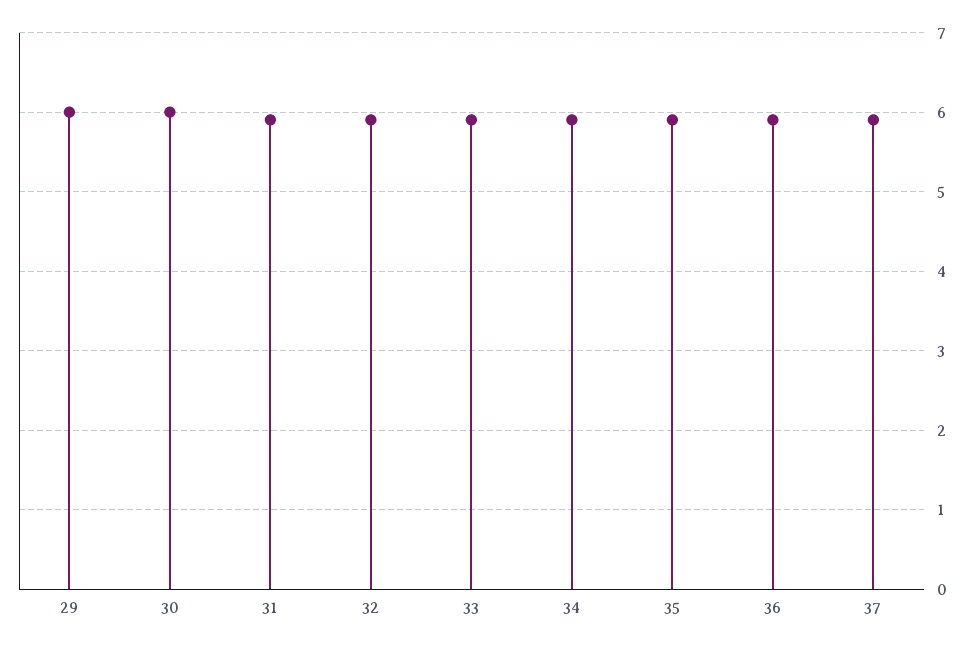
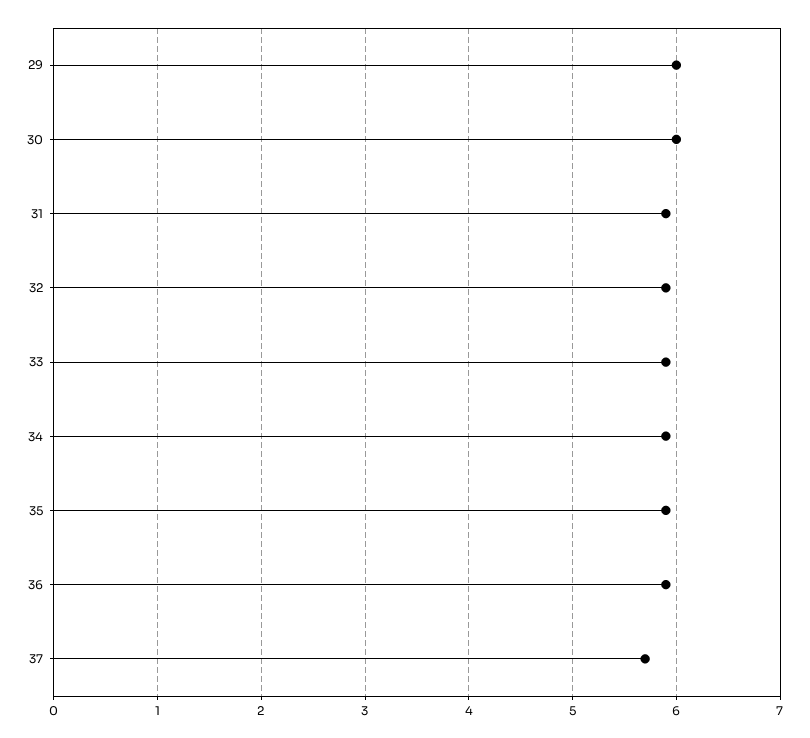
37: 5.9 -> 5.7

